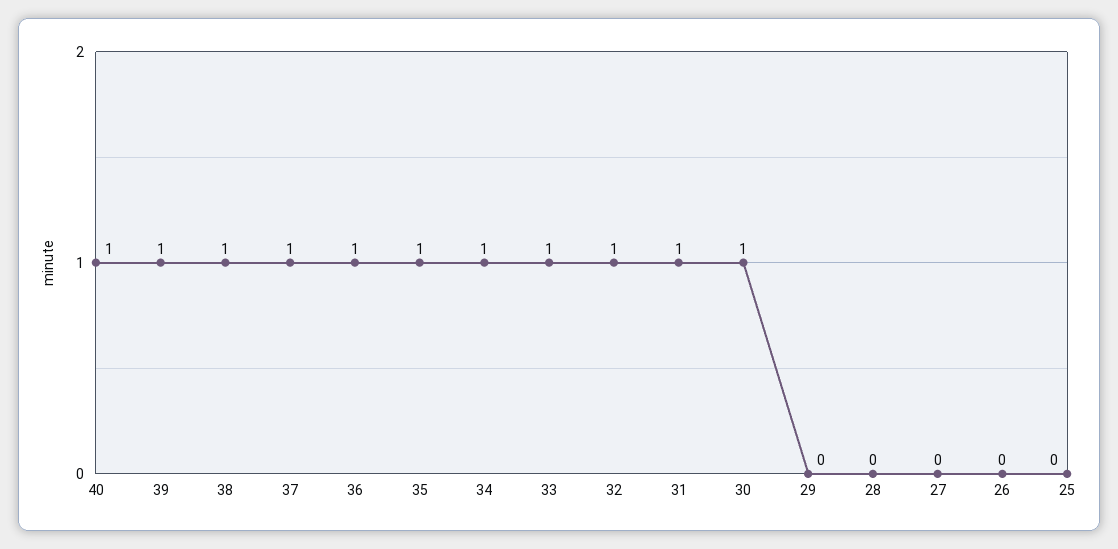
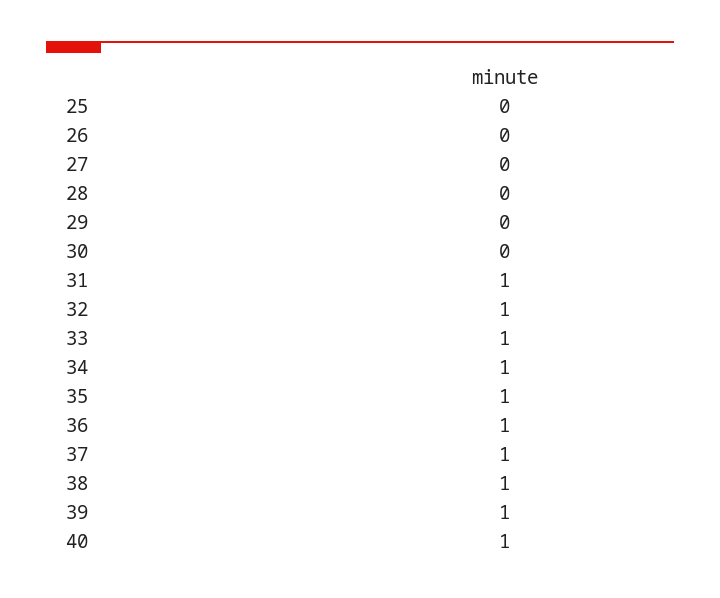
30: 1 -> 0

